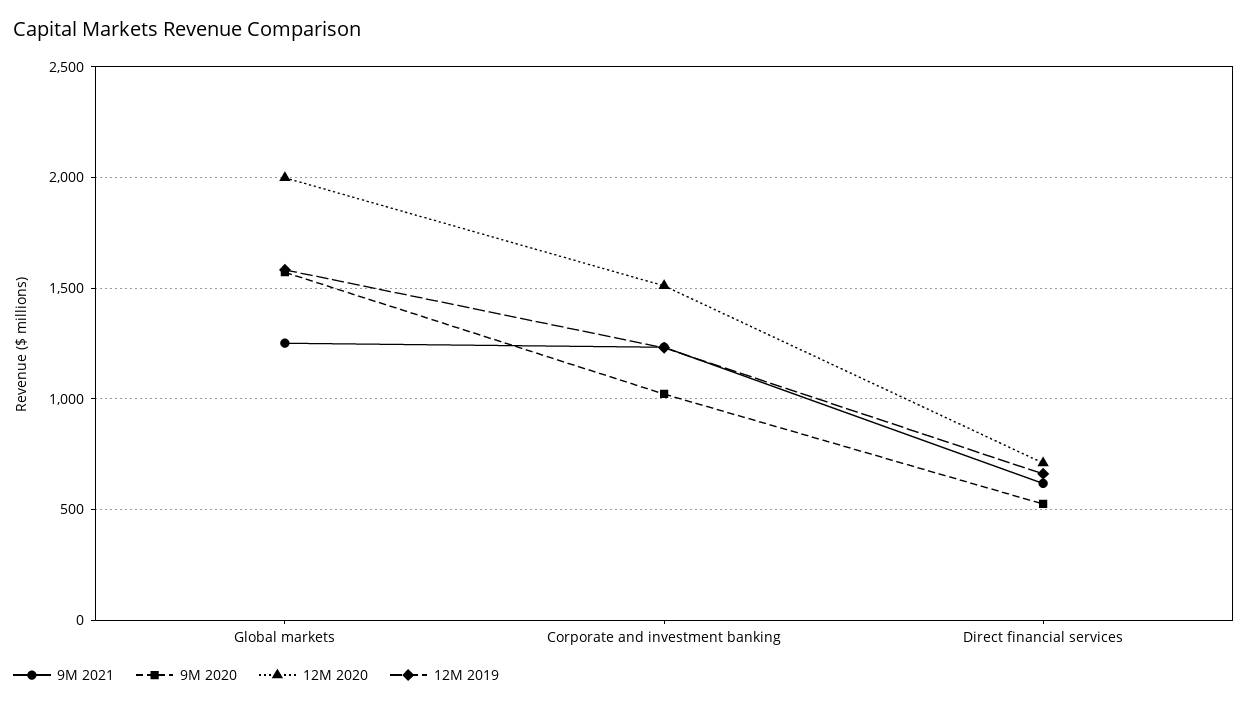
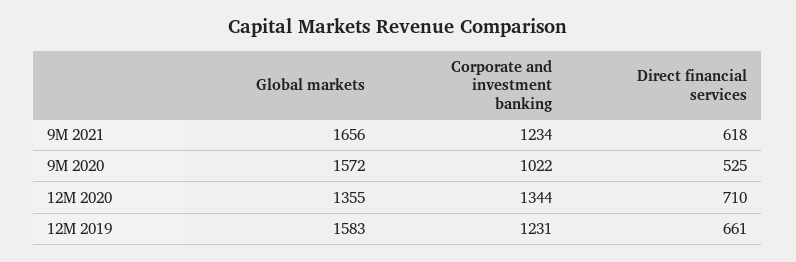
9M 2021, Global markets: 1250 -> 1656
12M 2020, Global markets: 2000 -> 1355
12M 2020, Corporate and investment banking: 1500 -> 1344

